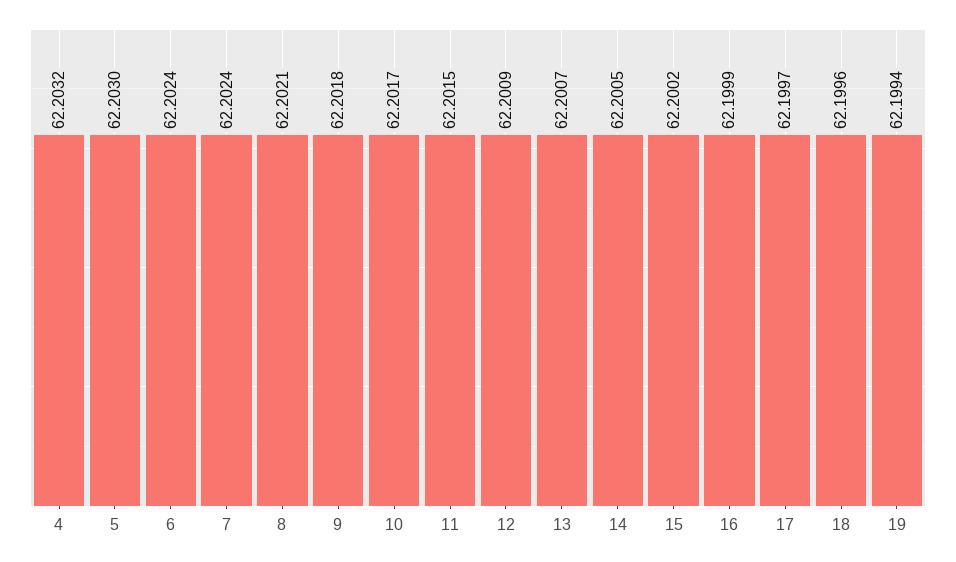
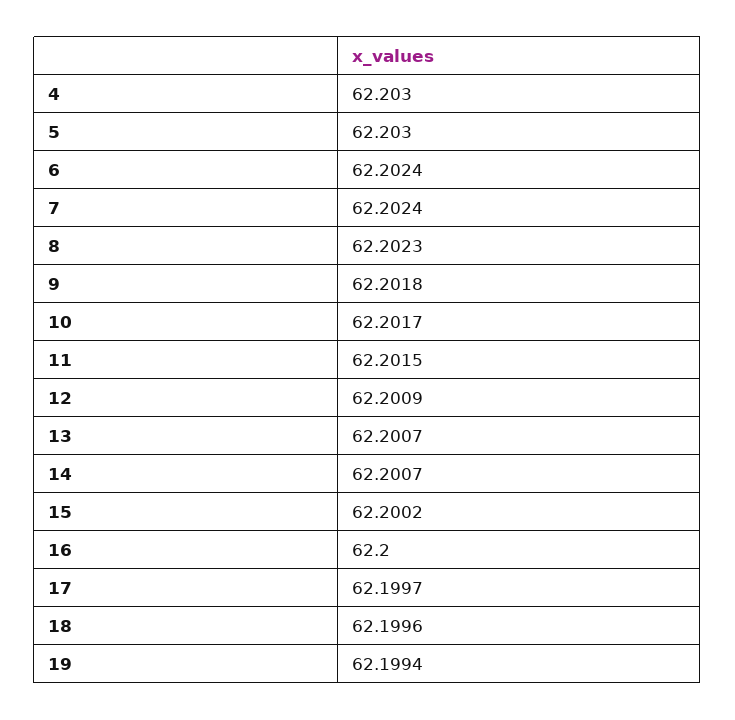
4: 62.2032 -> 62.203
8: 62.2021 -> 62.2023
14: 62.2005 -> 62.2007
16: 62.1999 -> 62.2

